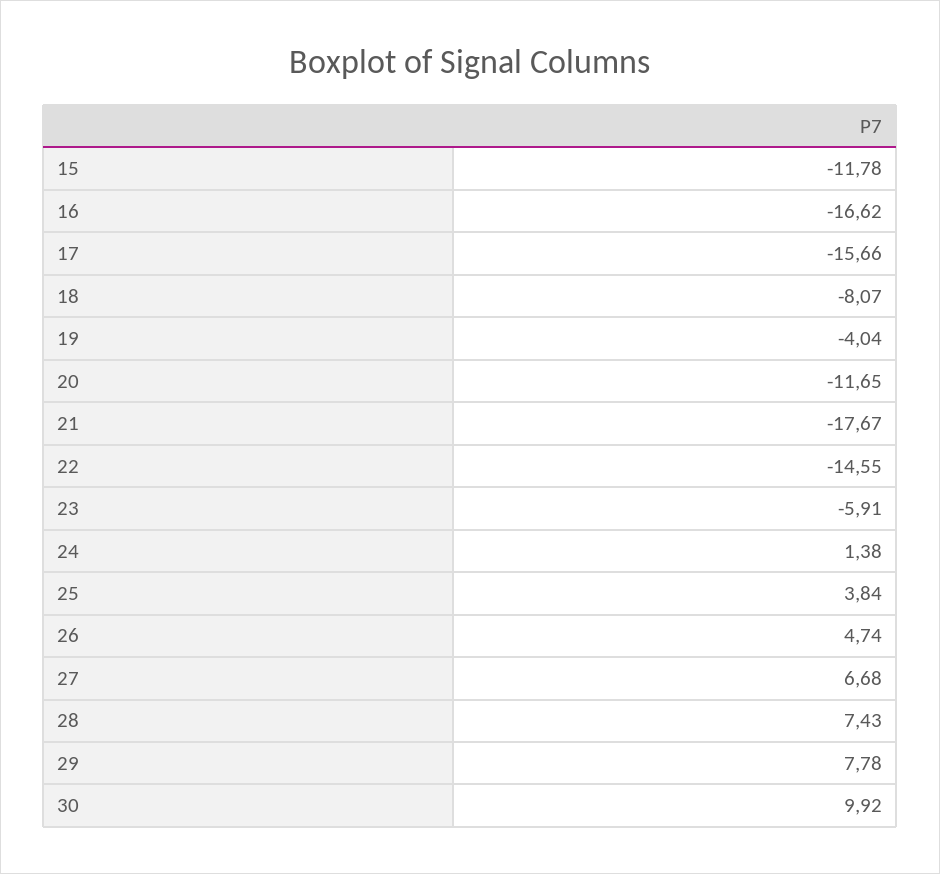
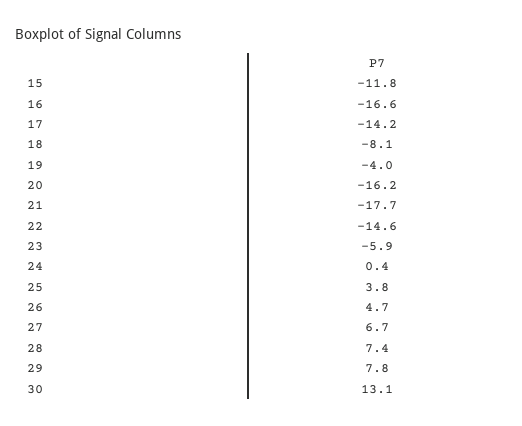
17: -15.66 -> -14.2
20: -11.65 -> -16.2
24: 1.38 -> 0.4
30: 9.92 -> 13.1

